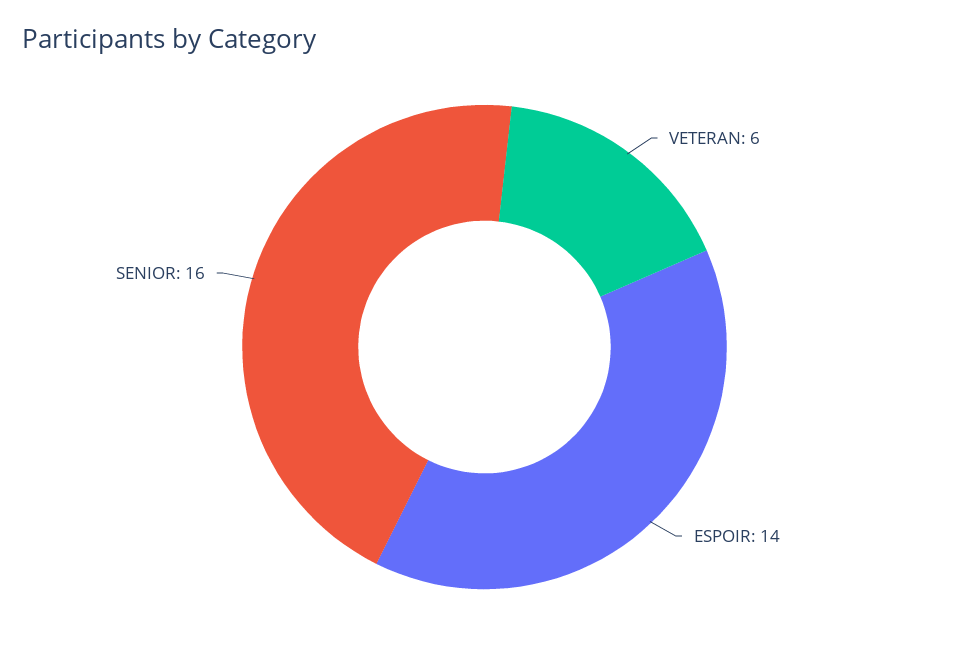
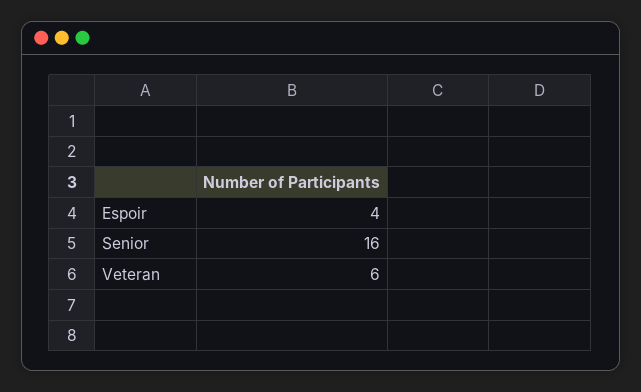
ESPOIR: 14 -> 4

